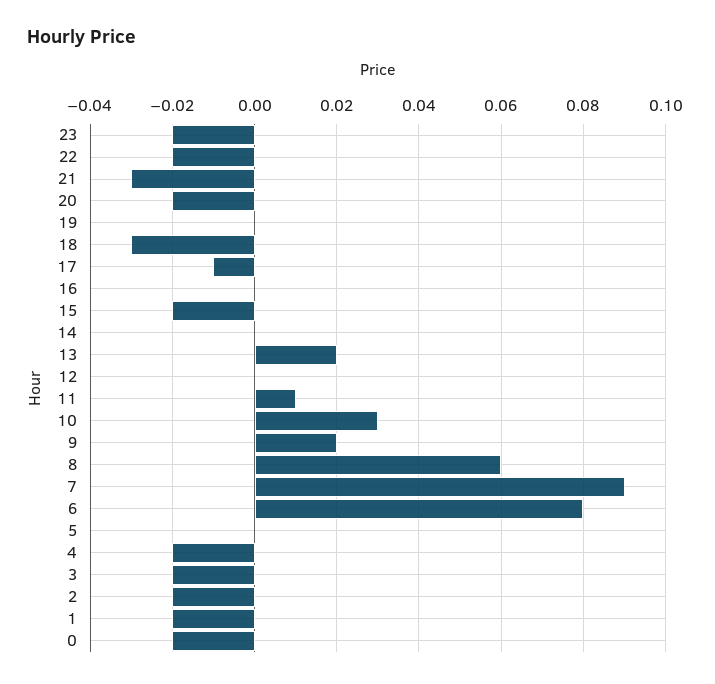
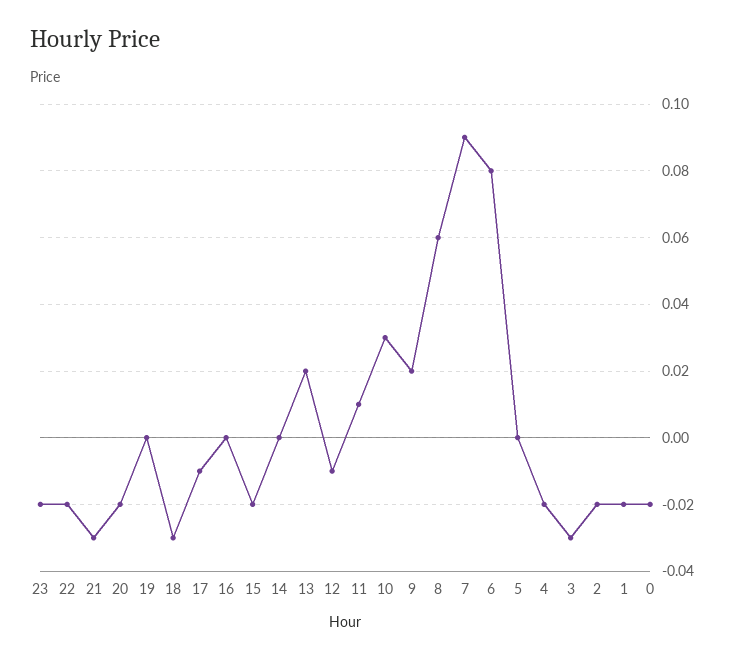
12: 0 -> -0.01
3: -0.02 -> -0.03

